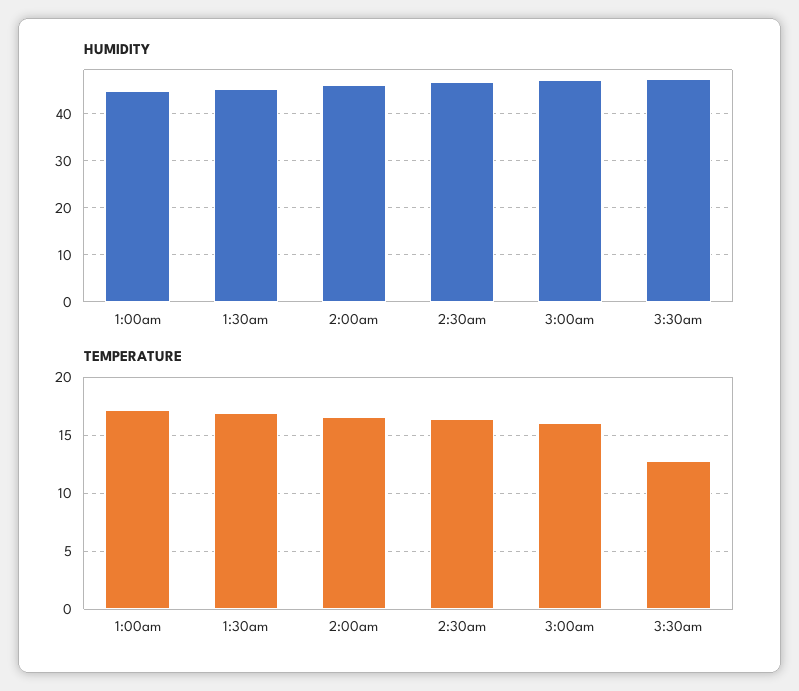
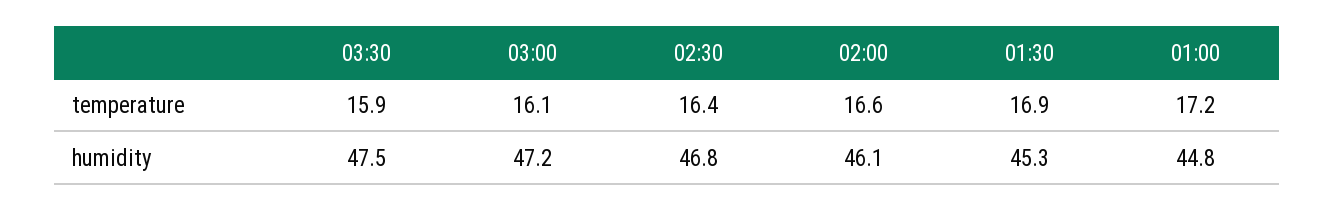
TEMPERATURE, 3:30am: 13 -> 15.9

